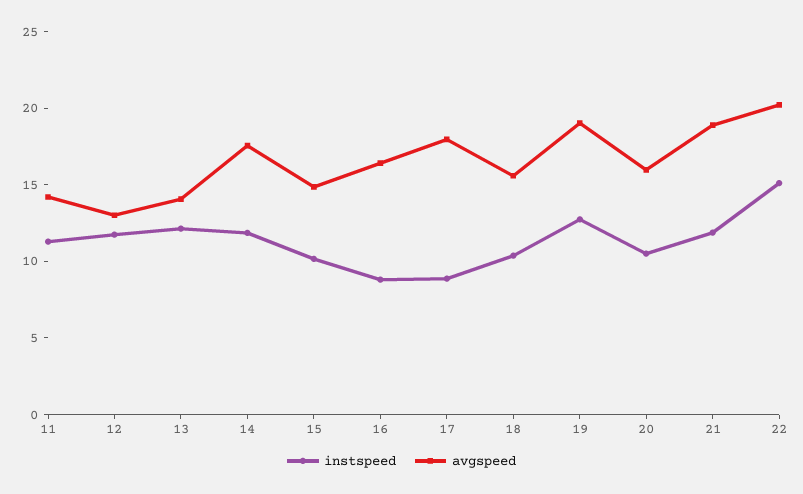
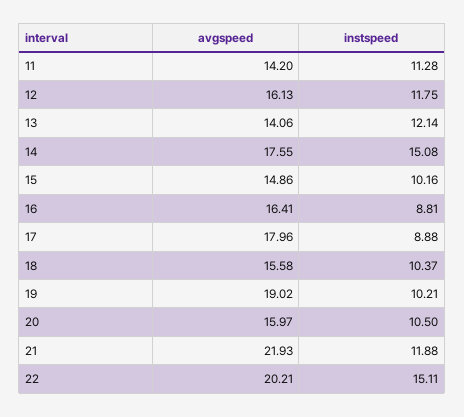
avgspeed, 12: 13 -> 16.13
instspeed, 14: 12 -> 15.08
instspeed, 19: 13 -> 10.21
avgspeed, 21: 19 -> 21.93

